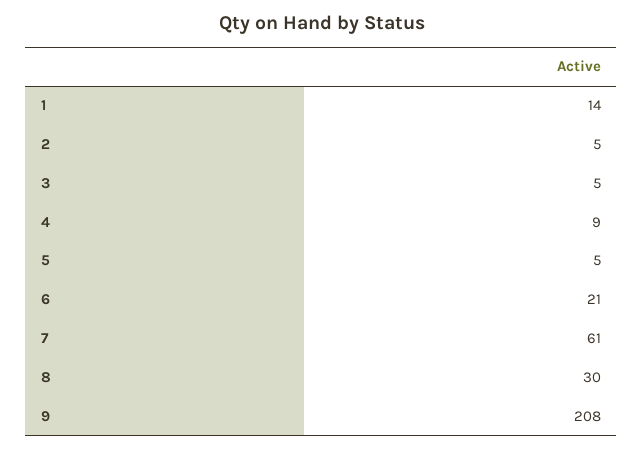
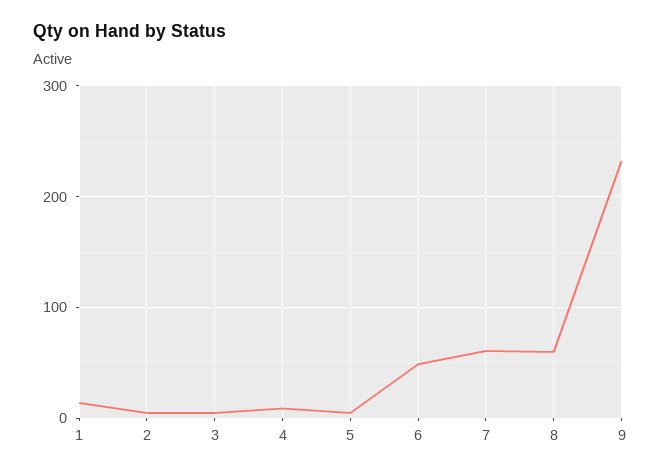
6: 21 -> 50
8: 30 -> 60
9: 208 -> 230

